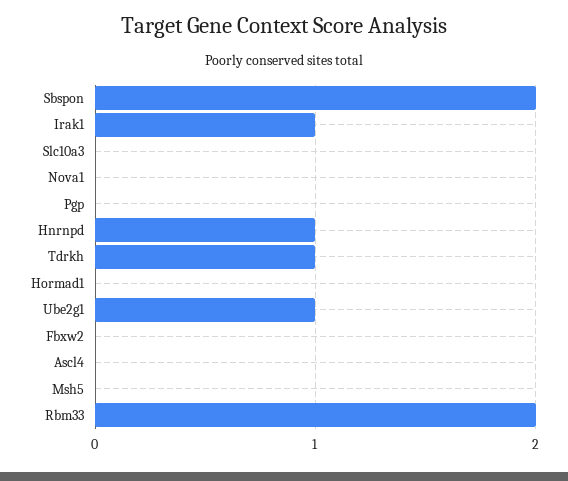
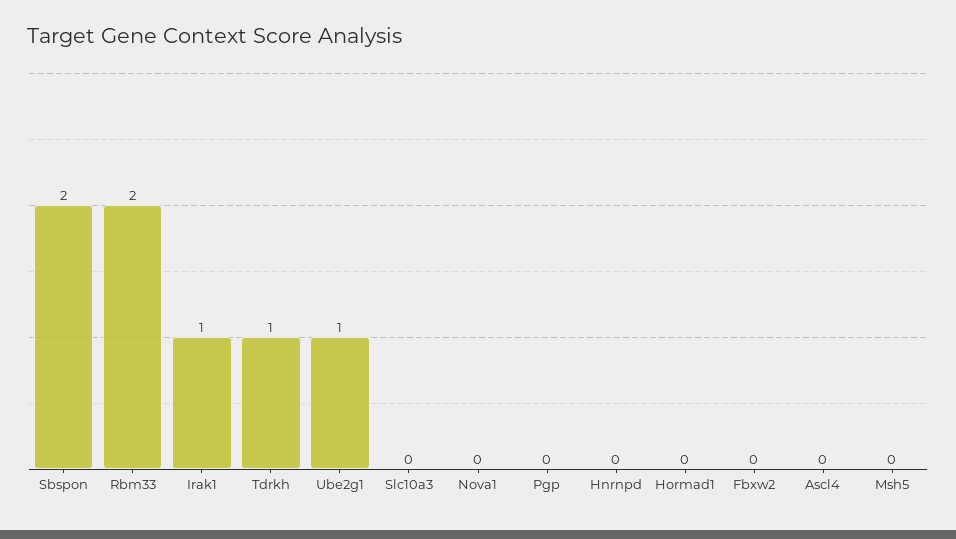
Hnrnpd: 1 -> 0

